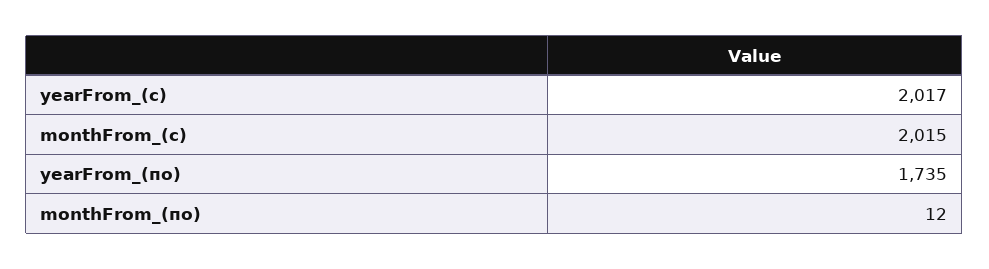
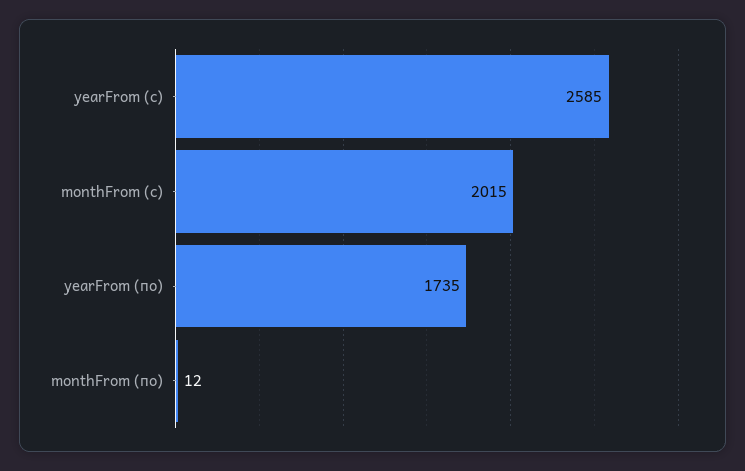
yearFrom_(с): 2017 -> 2585

